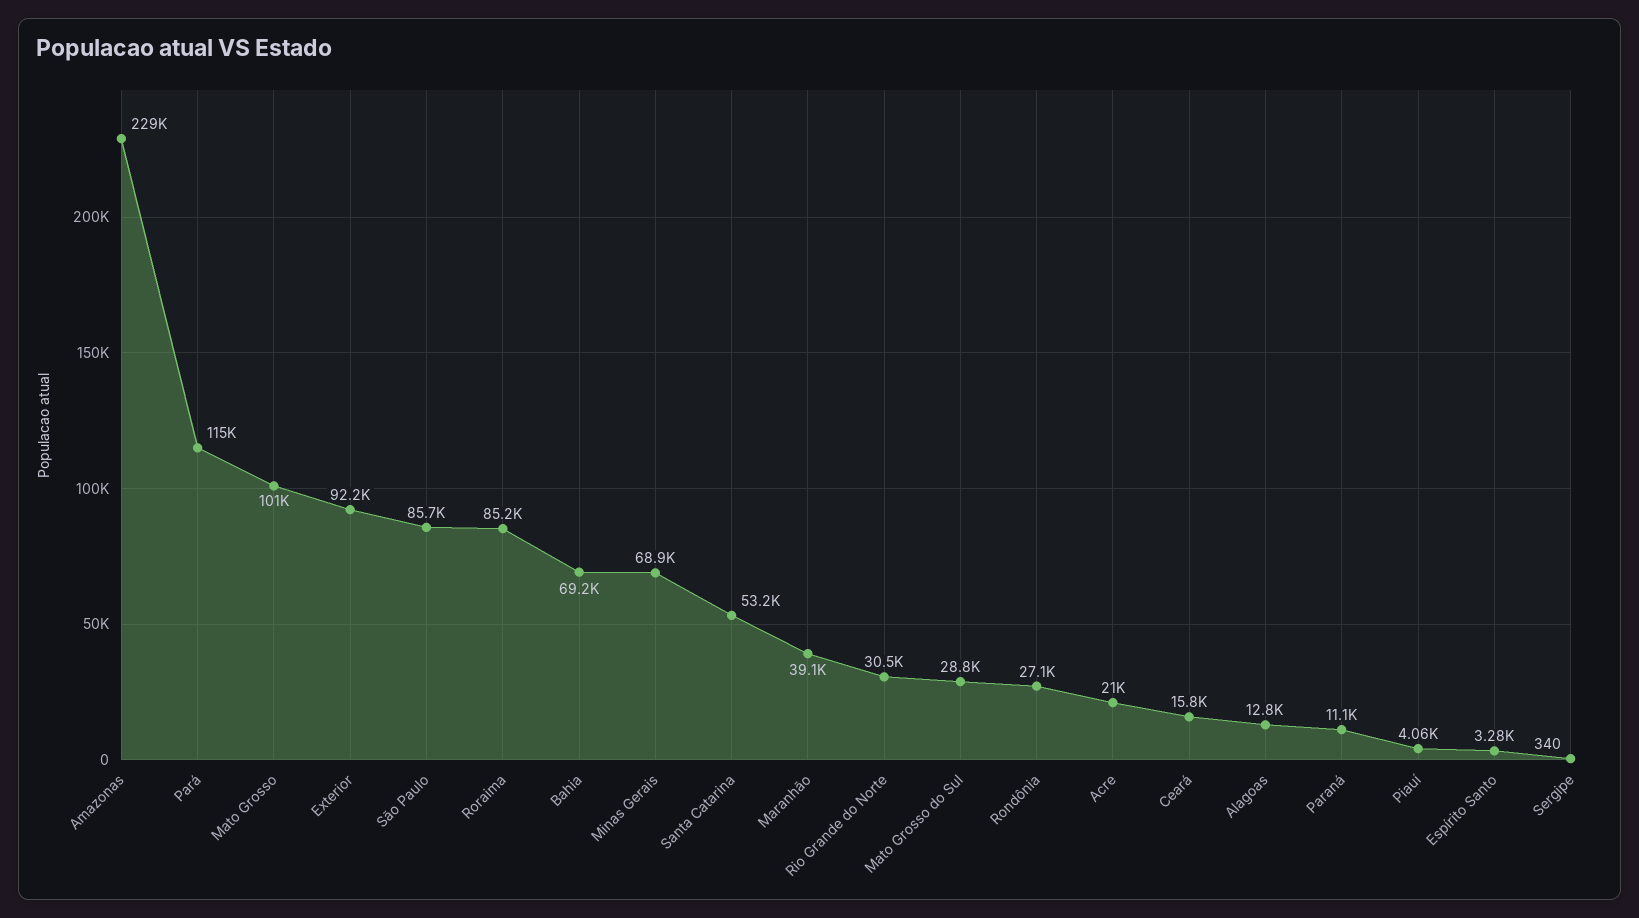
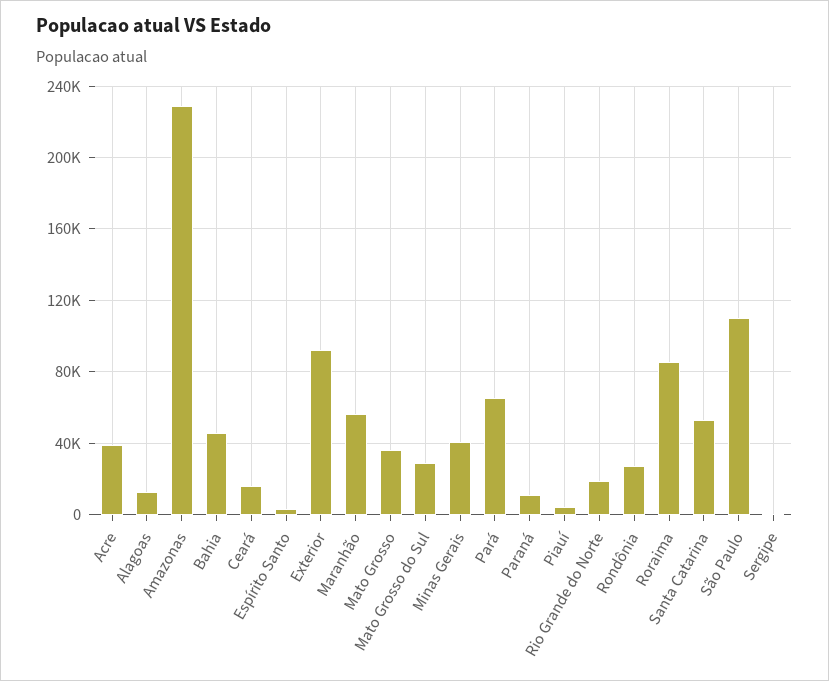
Pará: 115000 -> 65000
Mato Grosso: 101000 -> 35000
São Paulo: 85700 -> 110000
Bahia: 69200 -> 45000
Minas Gerais: 68900 -> 40000
Maranhão: 39100 -> 55000
Rio Grande do Norte: 30500 -> 20000
Acre: 21000 -> 40000

